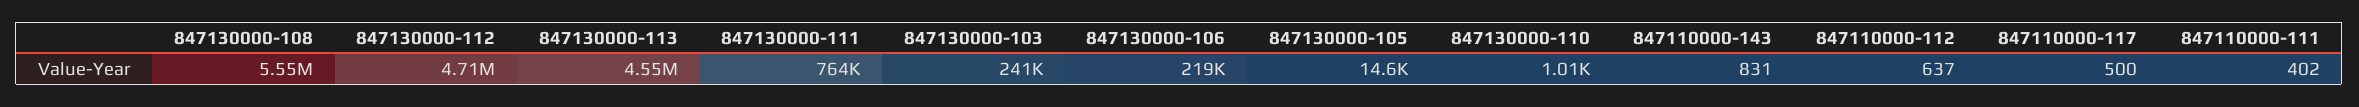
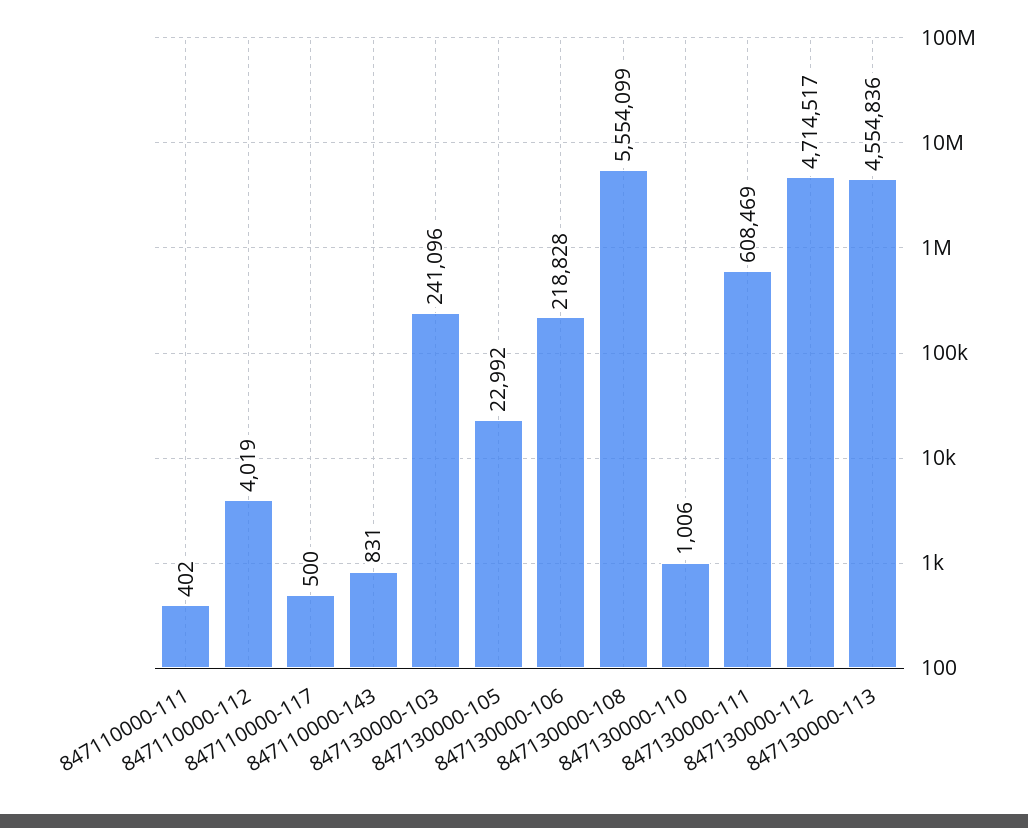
847130000-111: 764000 -> 608469
847130000-105: 14600 -> 22992
847110000-112: 637 -> 4019

